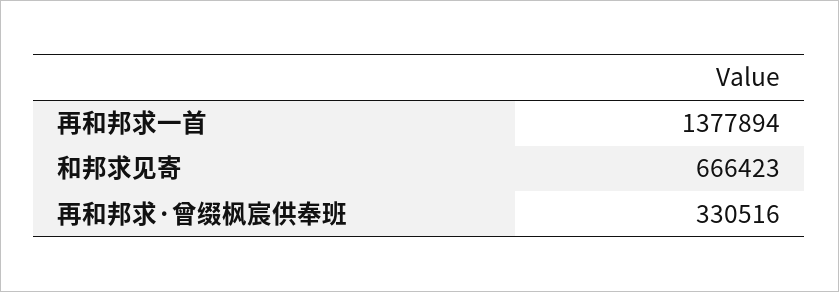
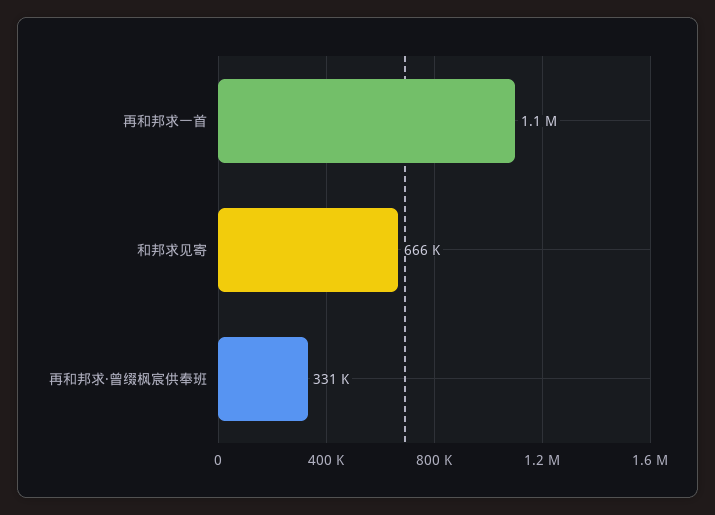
再和邦求一首: 1377894 -> 1100000

